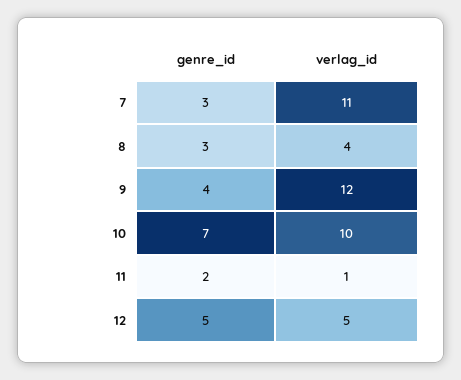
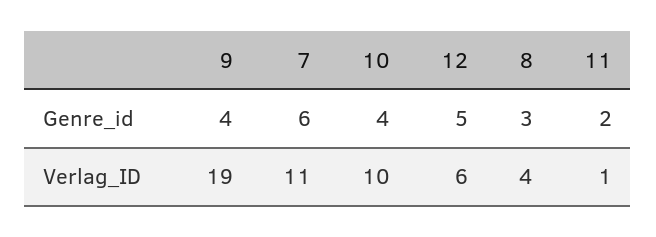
genre_id, 7: 3 -> 6
verlag_id, 9: 12 -> 19
genre_id, 10: 7 -> 4
verlag_id, 12: 5 -> 6

